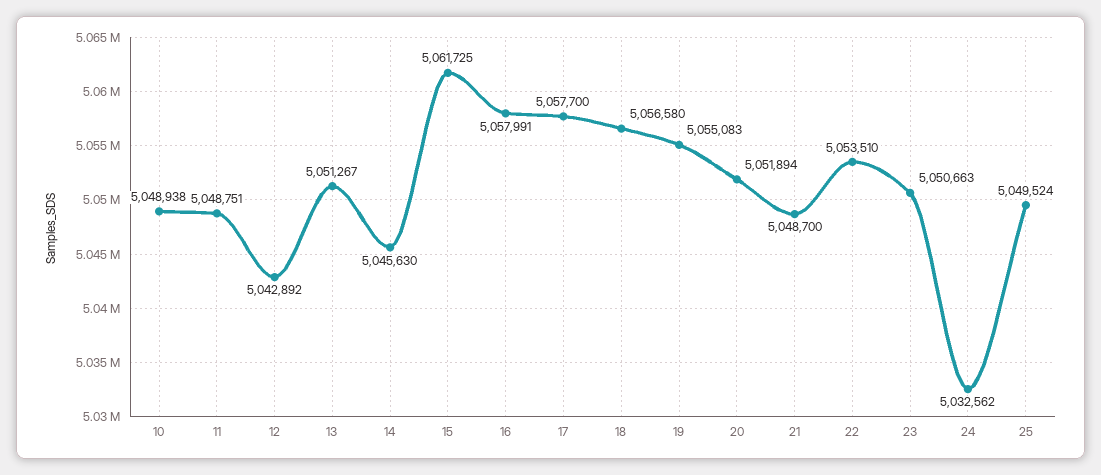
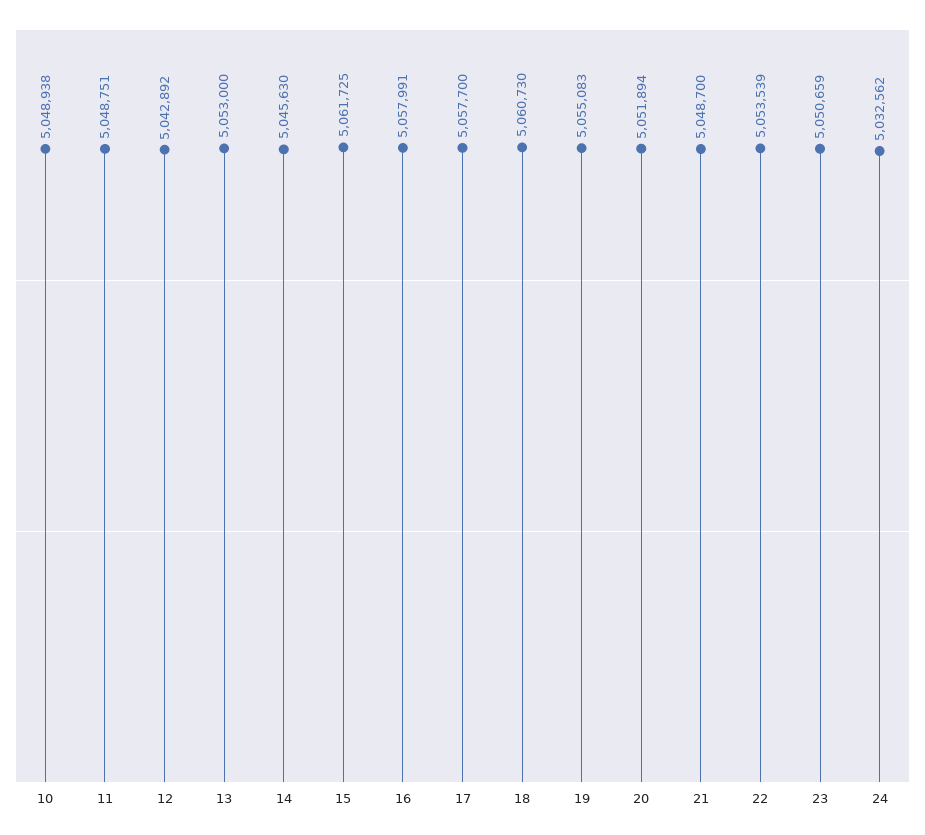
13: 5051267 -> 5053000
18: 5056580 -> 5060730
22: 5053510 -> 5053539
23: 5050663 -> 5050659
25: 5049524 -> none

